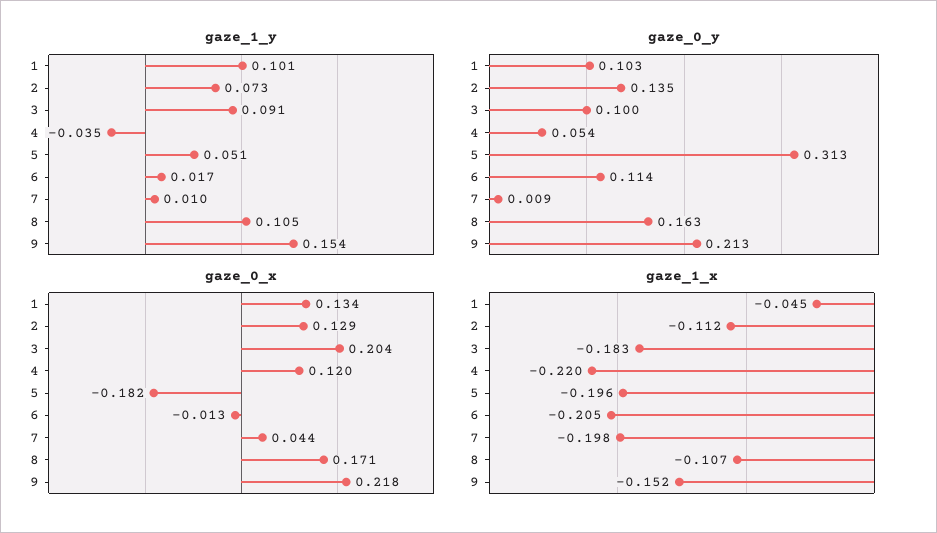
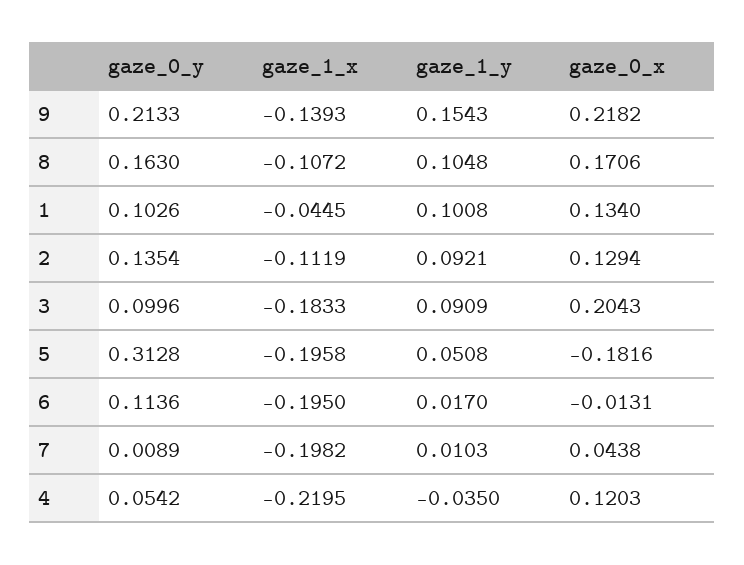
gaze_1_y, 2: 0.073 -> 0.0921
gaze_1_x, 6: -0.205 -> -0.195
gaze_1_x, 9: -0.152 -> -0.1393

